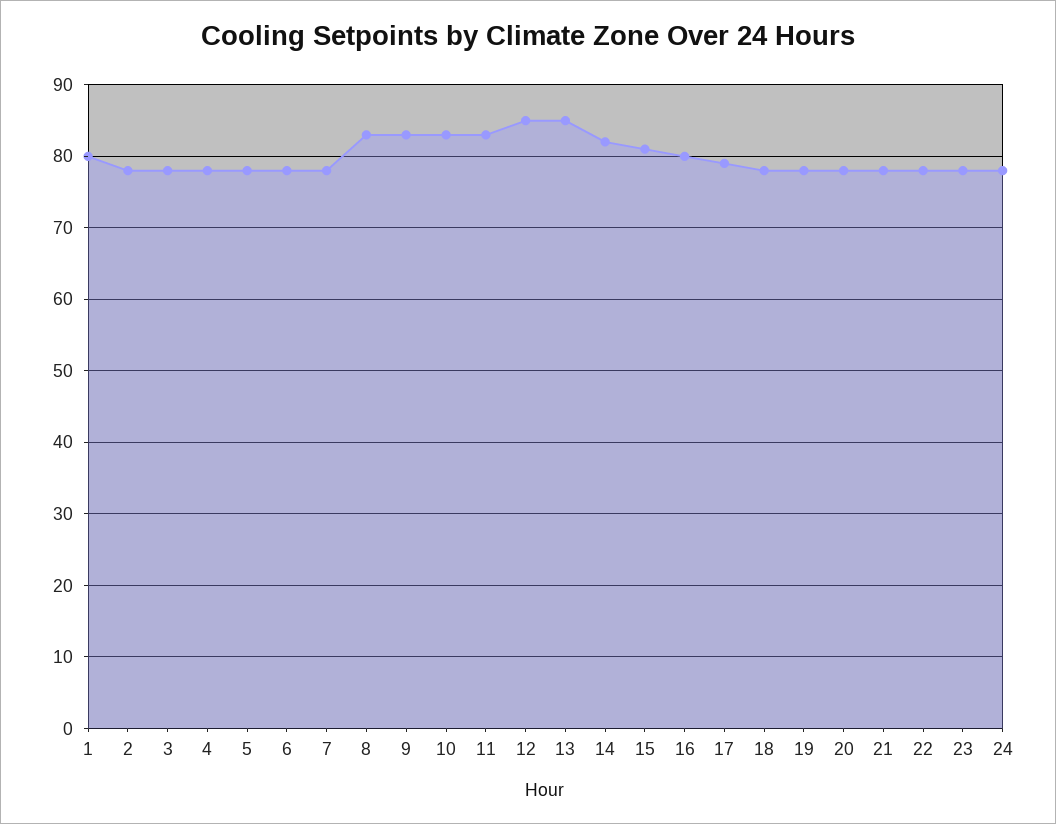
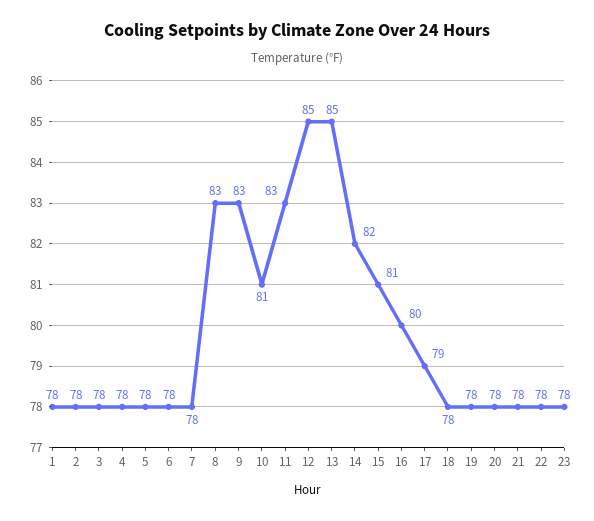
1: 80 -> 78
10: 83 -> 81
24: 78 -> none

